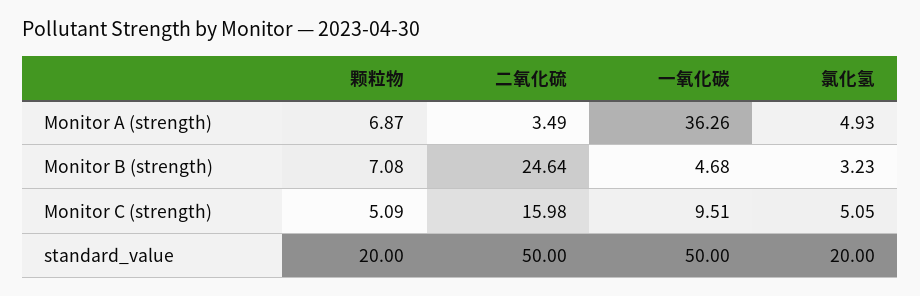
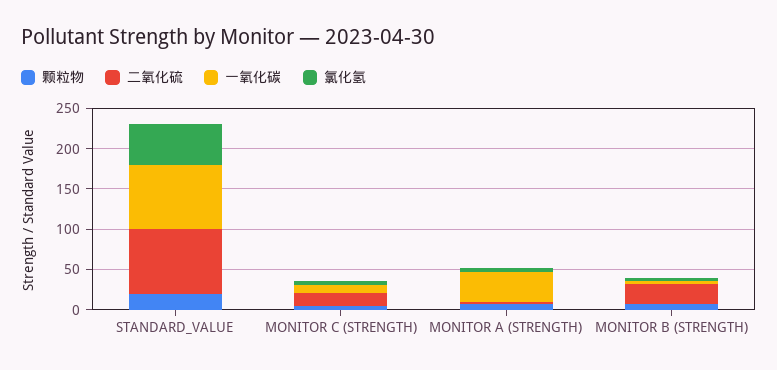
二氧化硫, standard_value: 50 -> 80
一氧化碳, standard_value: 50 -> 80
氯化氢, standard_value: 20 -> 50

